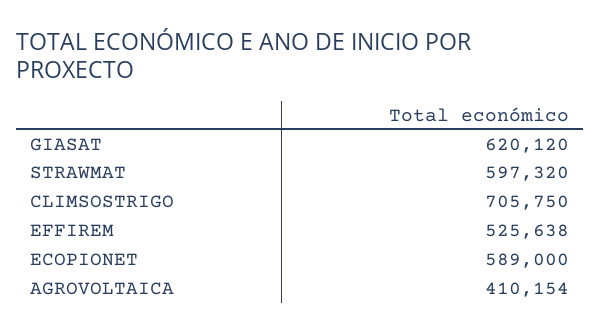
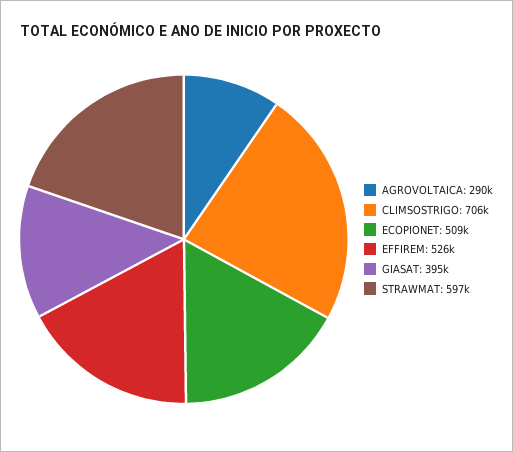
GIASAT: 620120 -> 395000
ECOPIONET: 589000 -> 509000
AGROVOLTAICA: 410154 -> 290000

